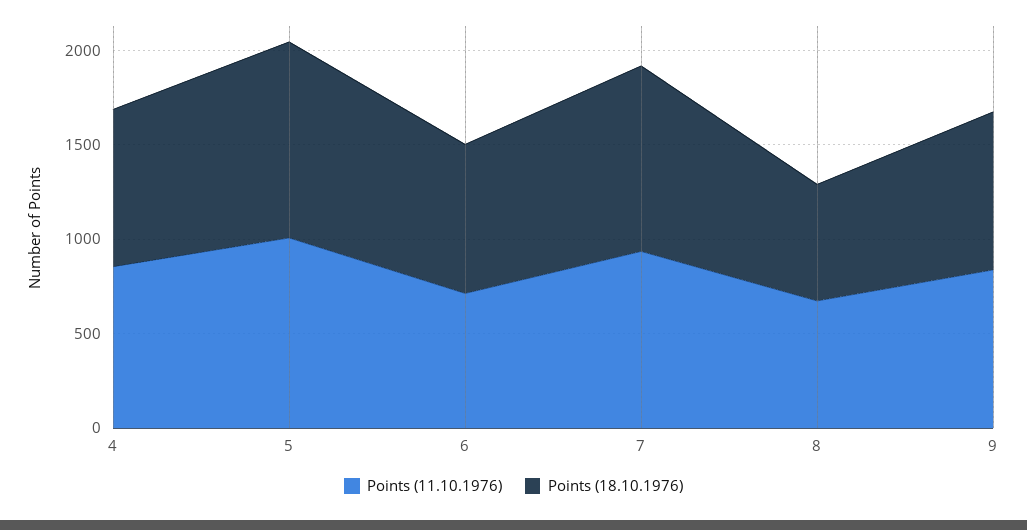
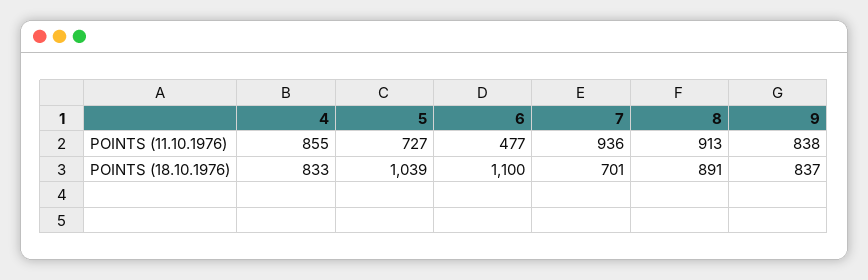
Points (11.10.1976), 5: 1000 -> 727
Points (11.10.1976), 6: 700 -> 477
Points (18.10.1976), 6: 800 -> 1100
Points (18.10.1976), 7: 1000 -> 701
Points (11.10.1976), 8: 700 -> 913
Points (18.10.1976), 8: 600 -> 891

